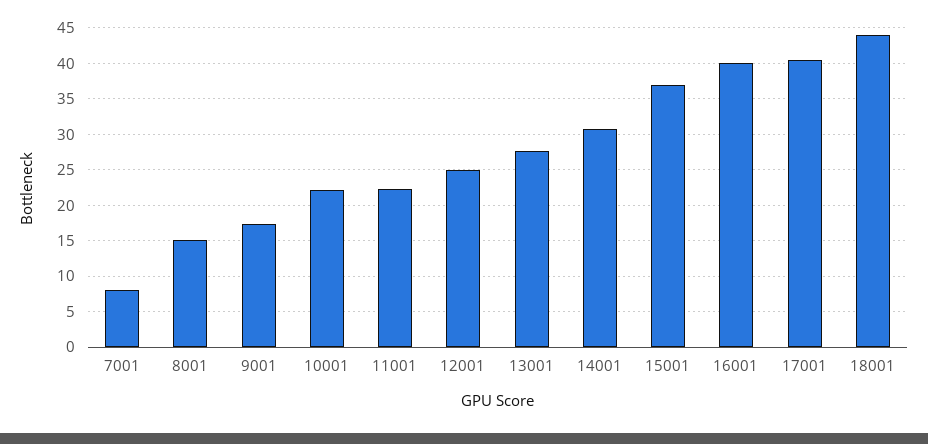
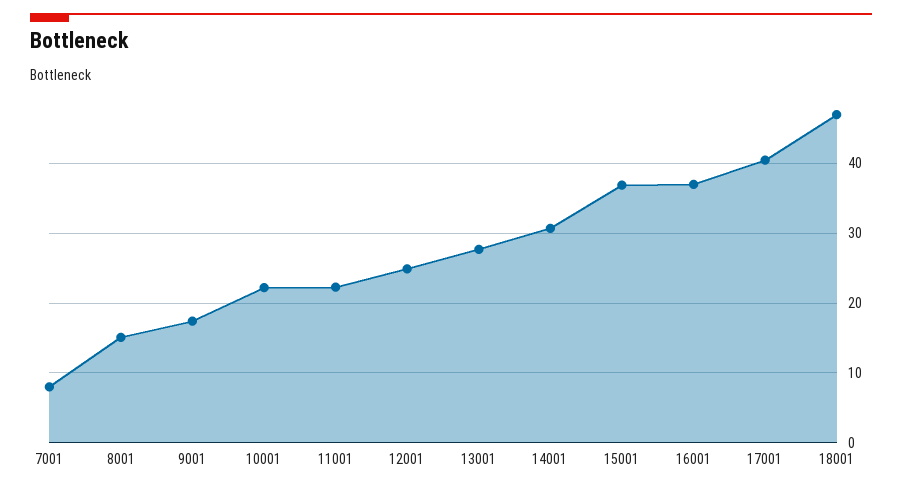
16001: 40 -> 37
18001: 44 -> 47

